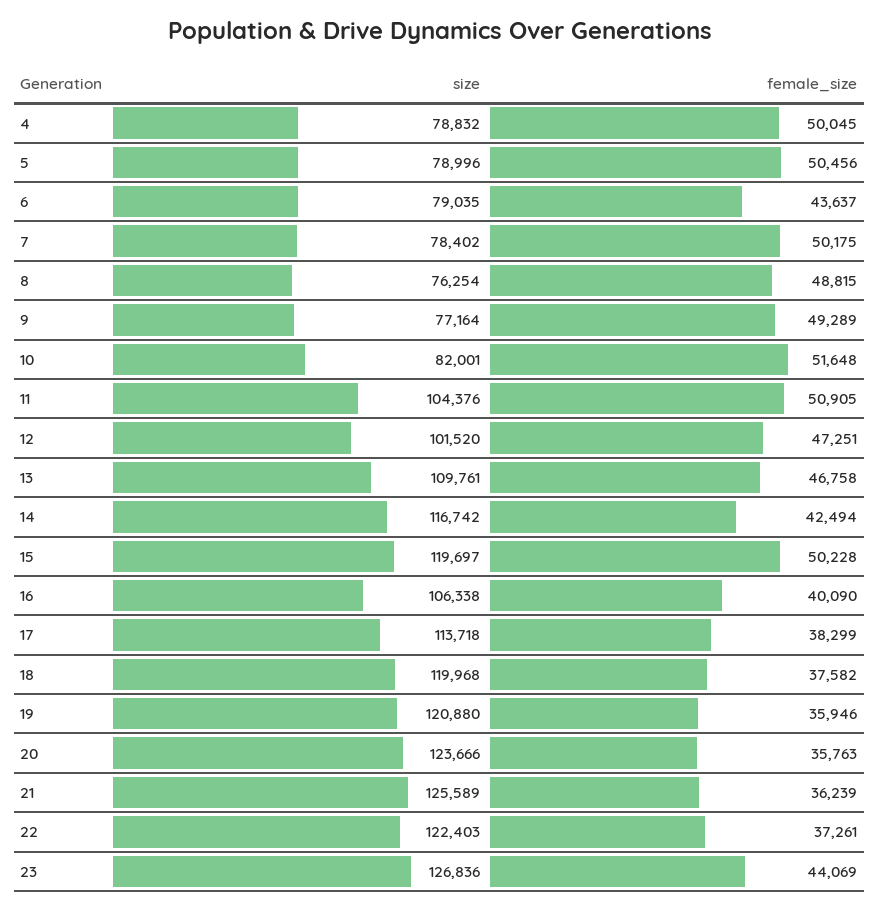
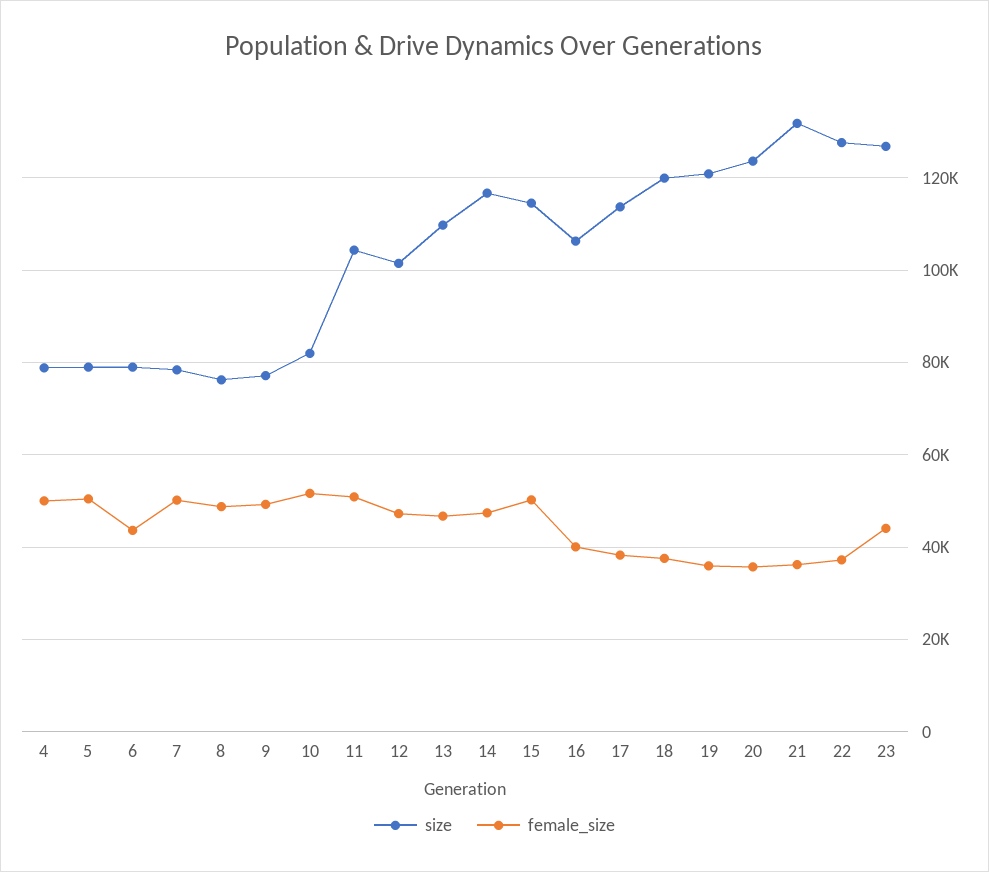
female_size, 14: 42494 -> 48000
size, 15: 119697 -> 114000
size, 21: 125589 -> 132000
size, 22: 122403 -> 128000

